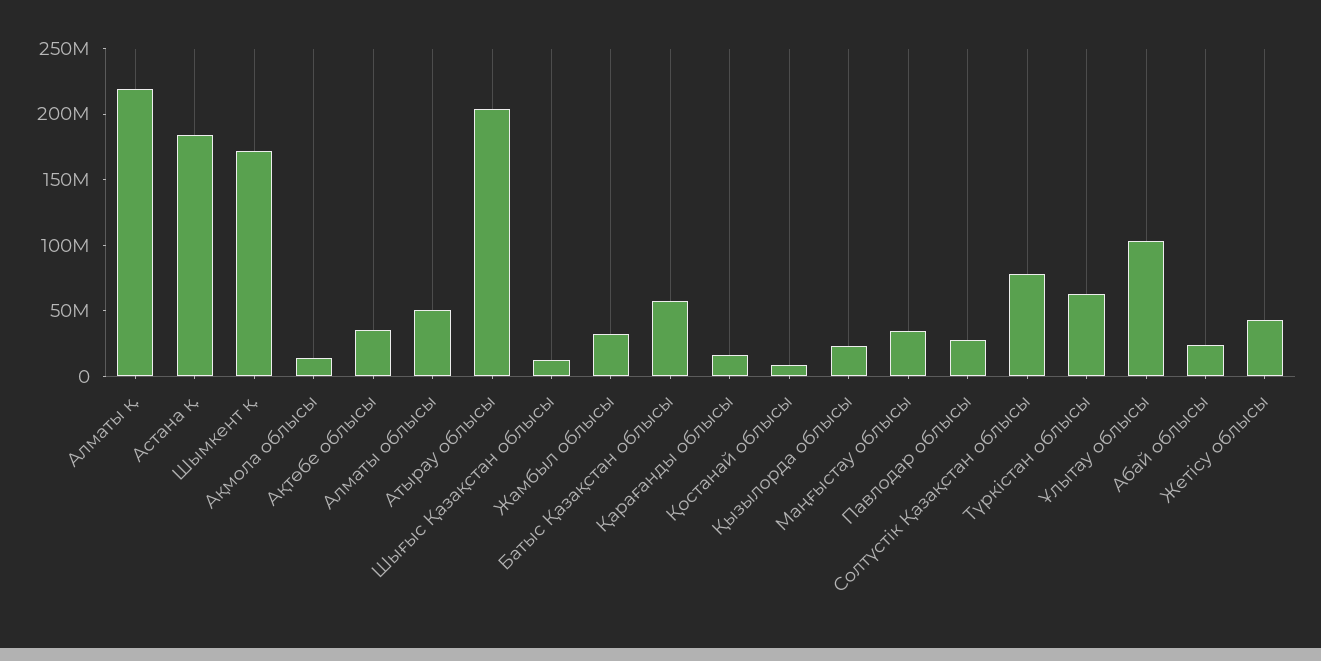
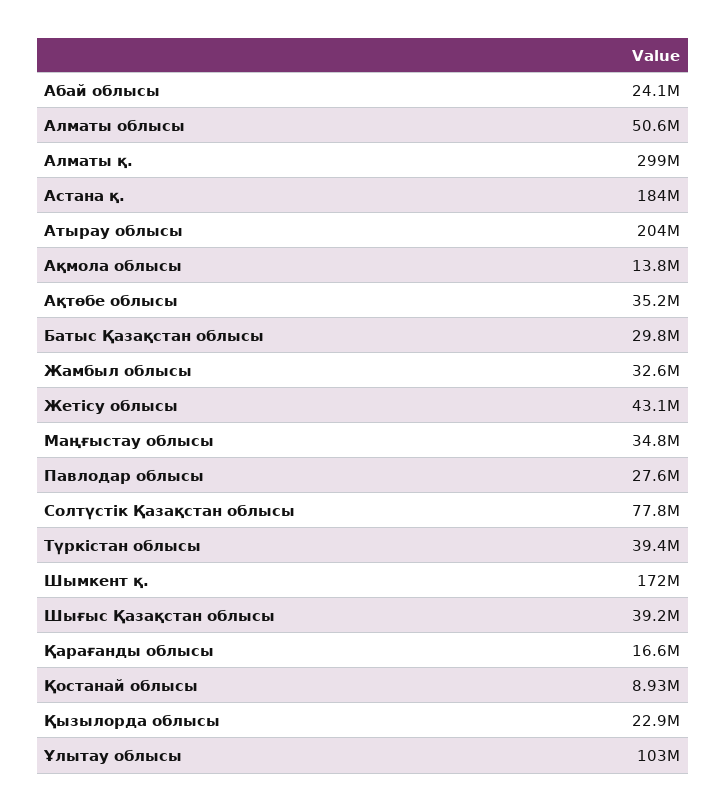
Алматы қ.: 220000000 -> 299000000
Шығыс Қазақстан облысы: 10000000 -> 39200000
Батыс Қазақстан облысы: 60000000 -> 29800000
Түркістан облысы: 60000000 -> 39400000

